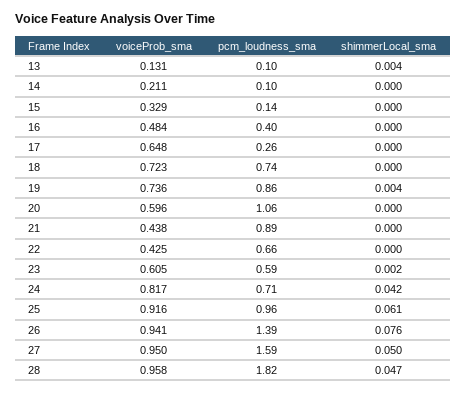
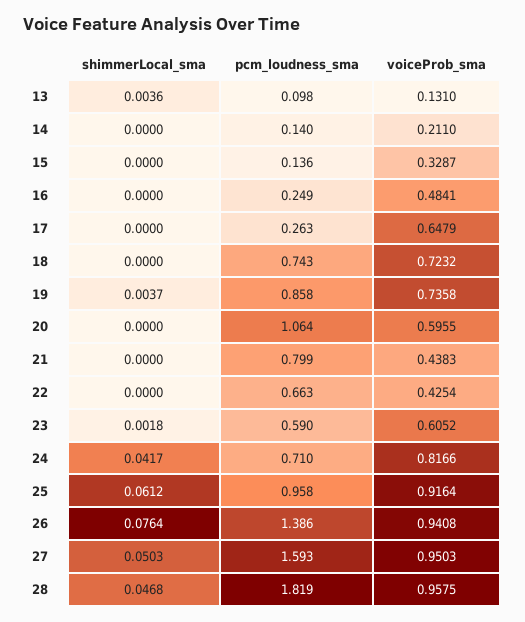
pcm_loudness_sma, 14: 0.1 -> 0.14
pcm_loudness_sma, 16: 0.4 -> 0.249
pcm_loudness_sma, 21: 0.89 -> 0.799

